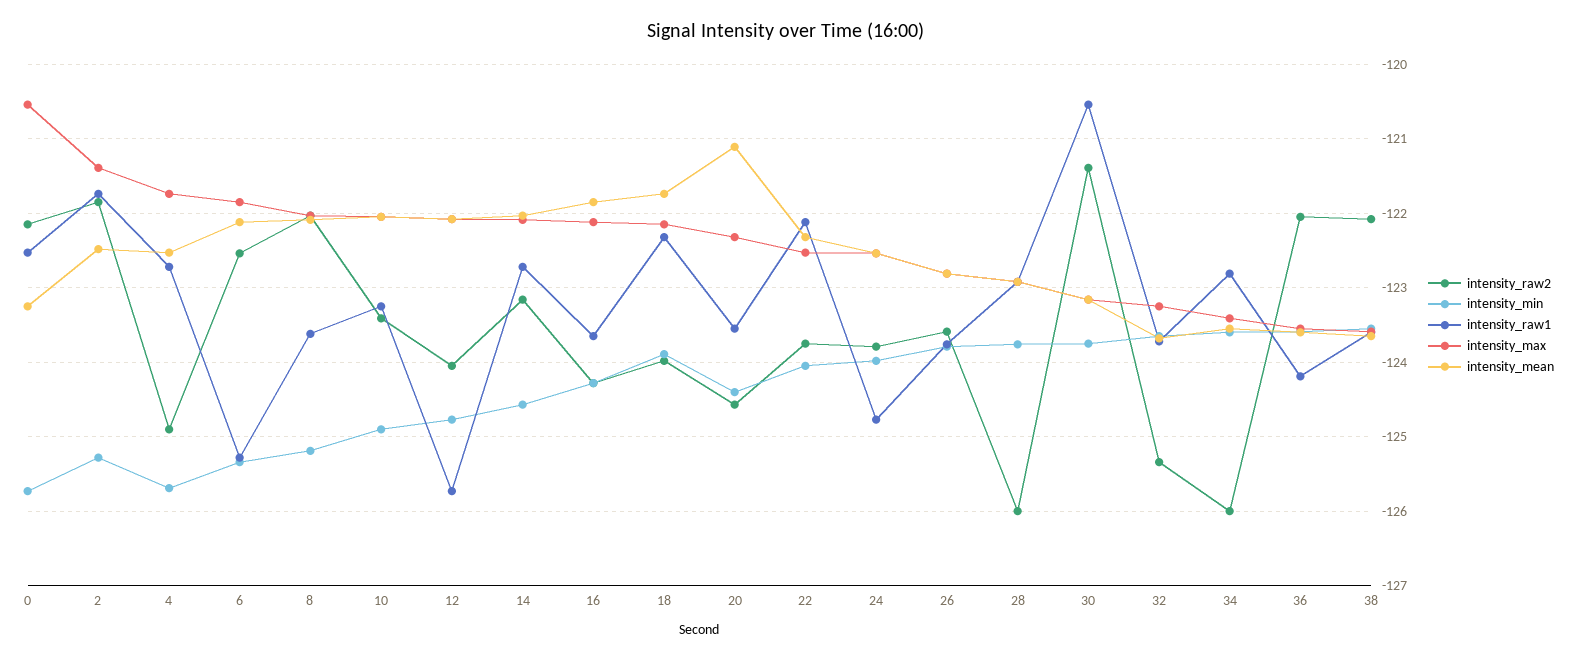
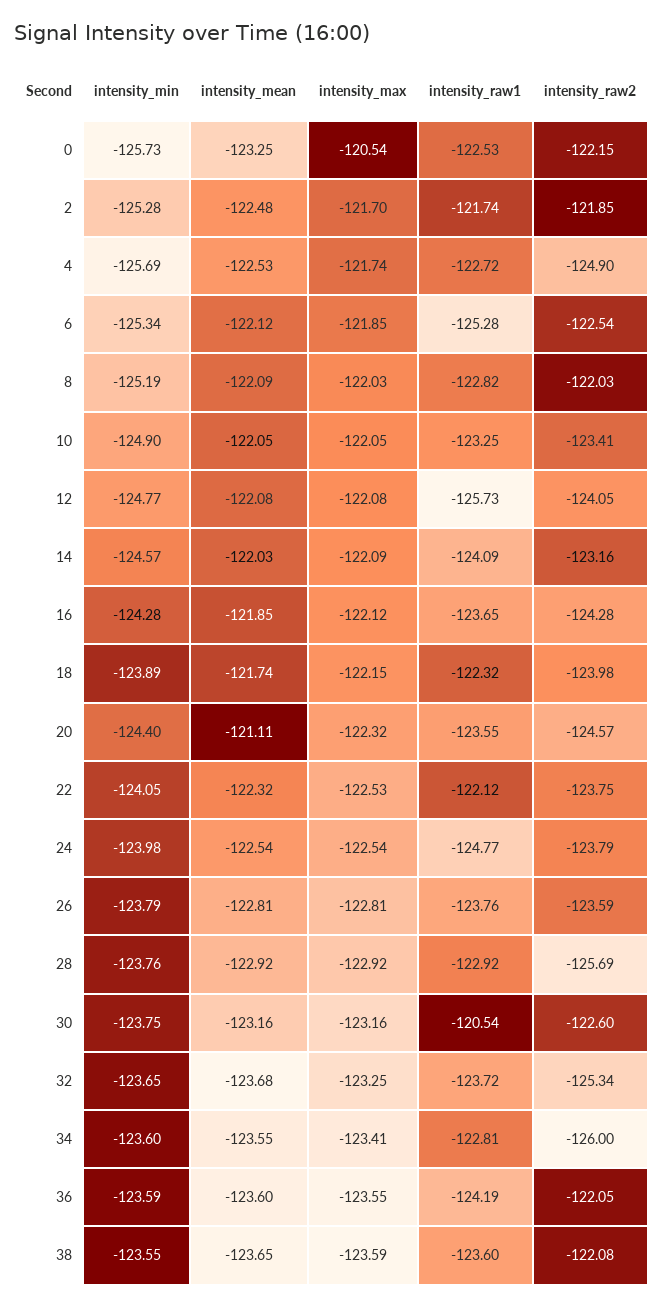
intensity_max, 2: -121.4 -> -121.7
intensity_raw1, 8: -123.6 -> -122.82
intensity_raw1, 14: -122.7 -> -124.09
intensity_raw2, 28: -126 -> -125.69
intensity_raw2, 30: -121.4 -> -122.6

